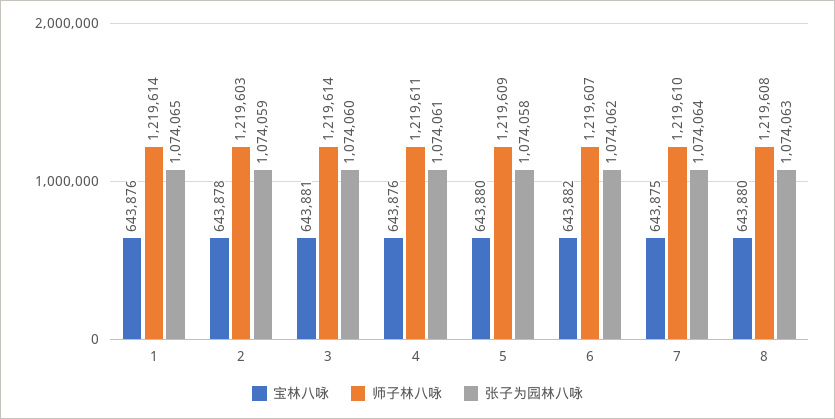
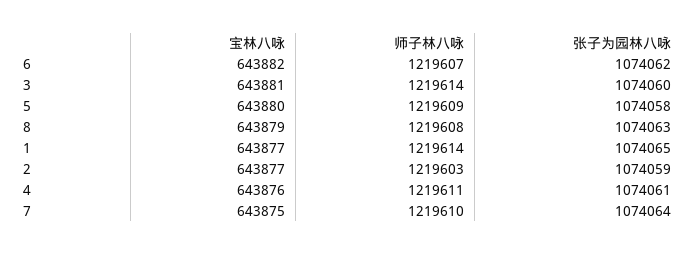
宝林八咏, 1: 643876 -> 643877
宝林八咏, 2: 643878 -> 643877
宝林八咏, 8: 643880 -> 643879

